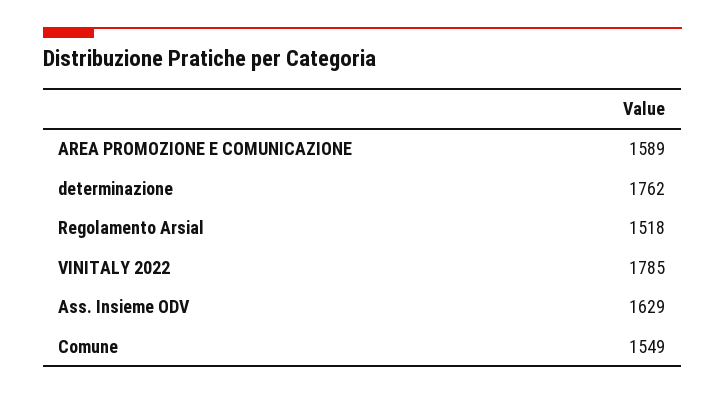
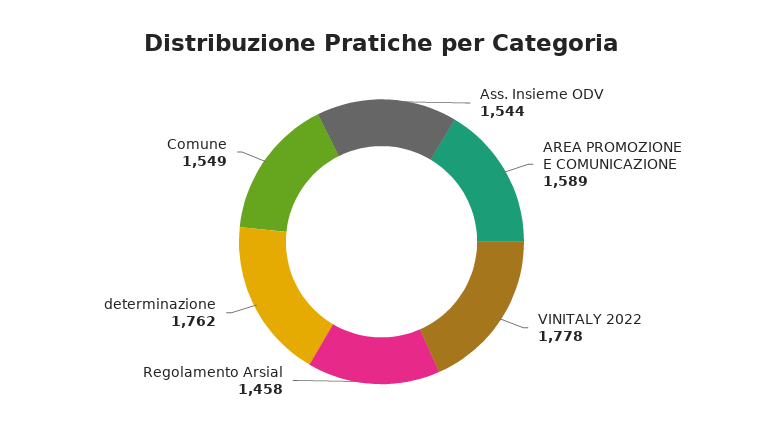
Regolamento Arsial: 1518 -> 1458
VINITALY 2022: 1785 -> 1778
Ass. Insieme ODV: 1629 -> 1544

